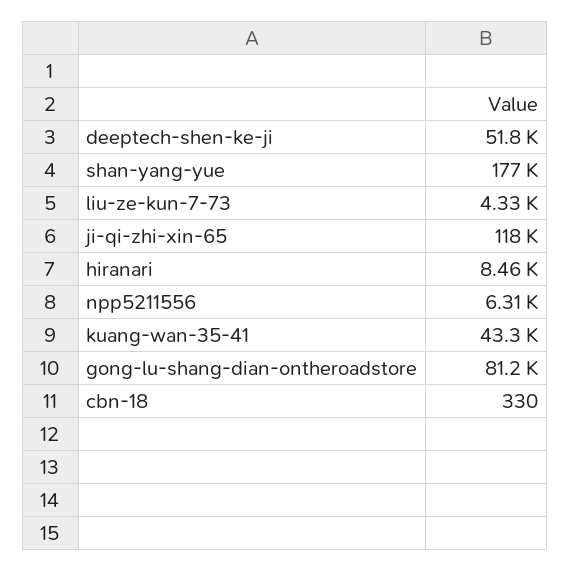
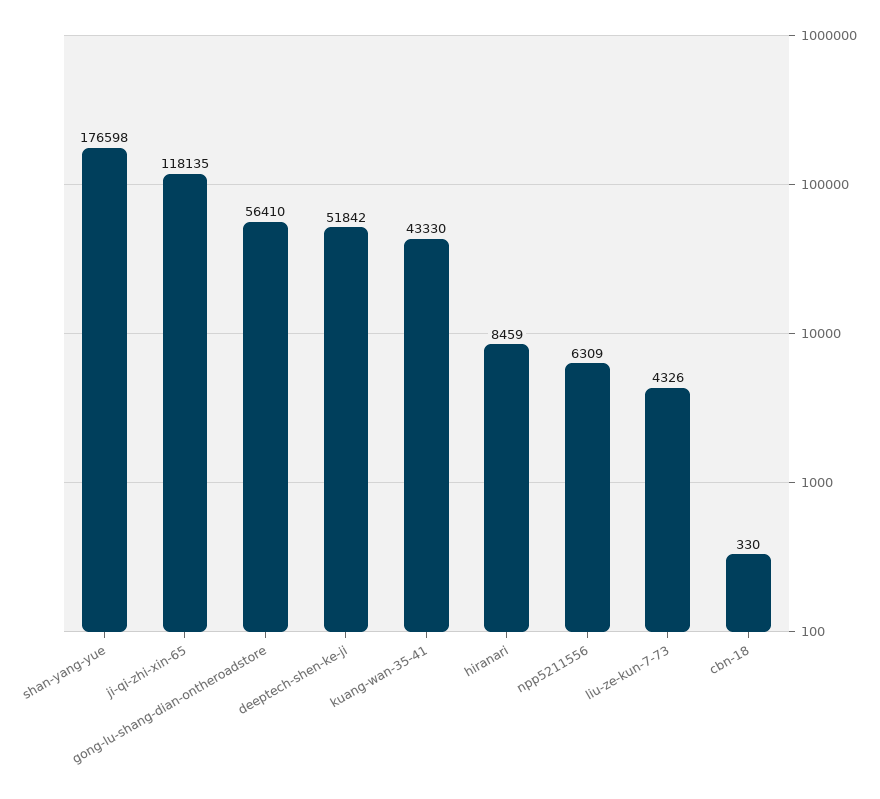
gong-lu-shang-dian-ontheroadstore: 81200 -> 56410

